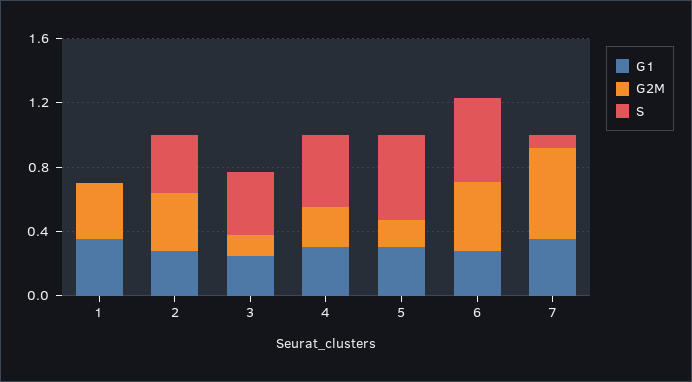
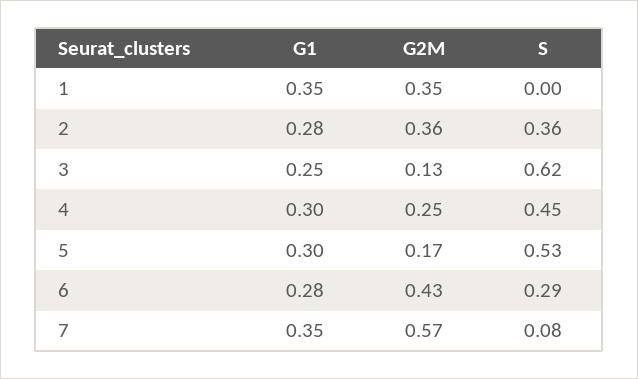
S, 3: 0.4 -> 0.62
S, 6: 0.5 -> 0.29

